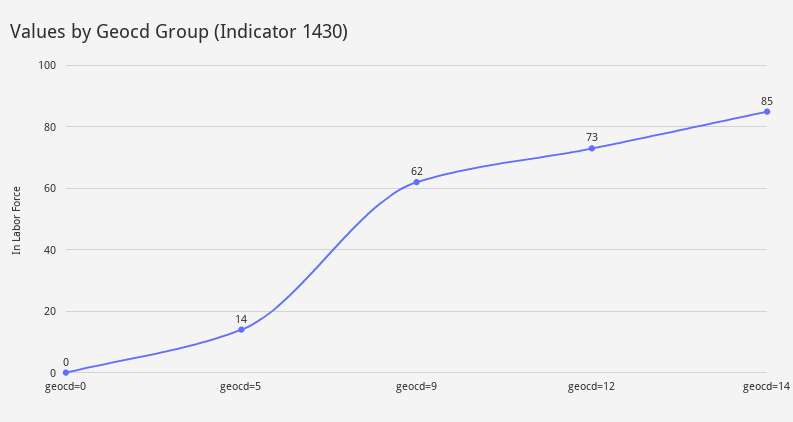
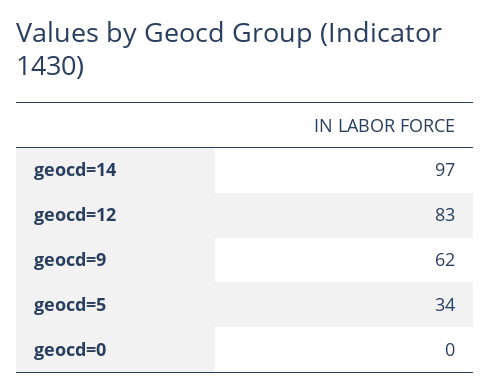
geocd=5: 14 -> 34
geocd=12: 73 -> 83
geocd=14: 85 -> 97

